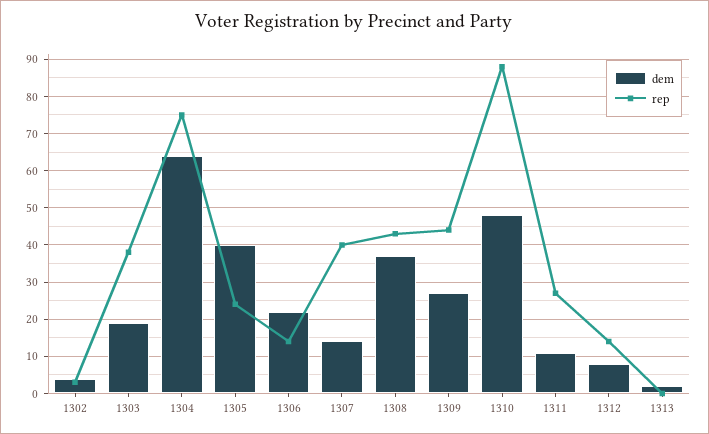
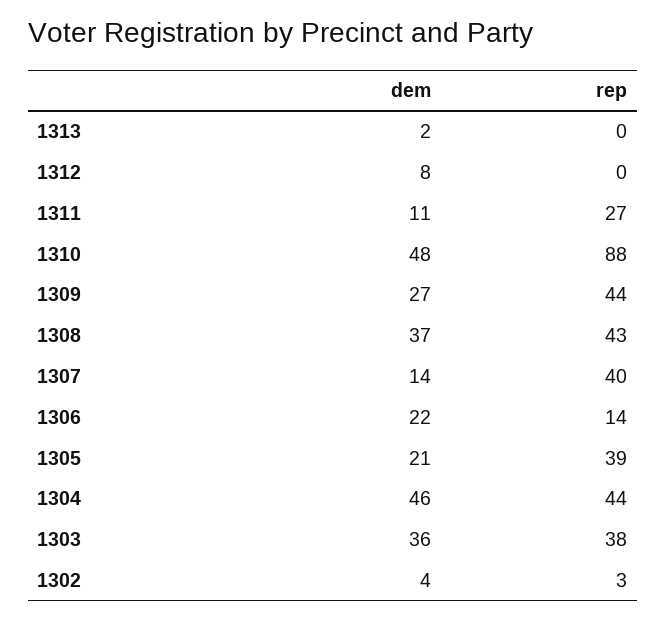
dem, 1303: 20 -> 36
dem, 1304: 65 -> 46
rep, 1304: 75 -> 44
dem, 1305: 40 -> 21
rep, 1305: 25 -> 39
rep, 1312: 15 -> 0

